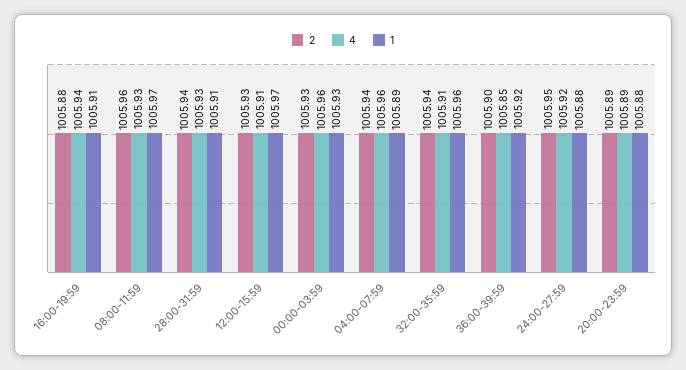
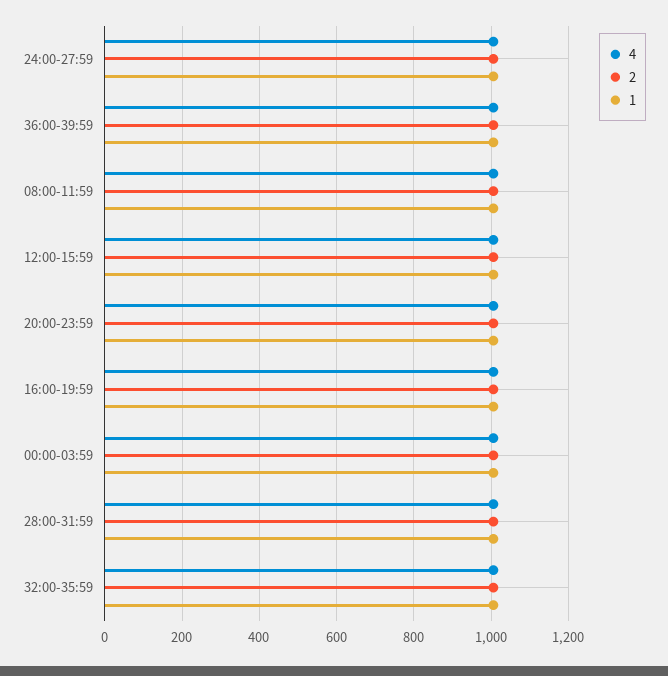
2, 04:00-07:59: 1005.94 -> none
4, 04:00-07:59: 1005.96 -> none
1, 04:00-07:59: 1005.89 -> none

